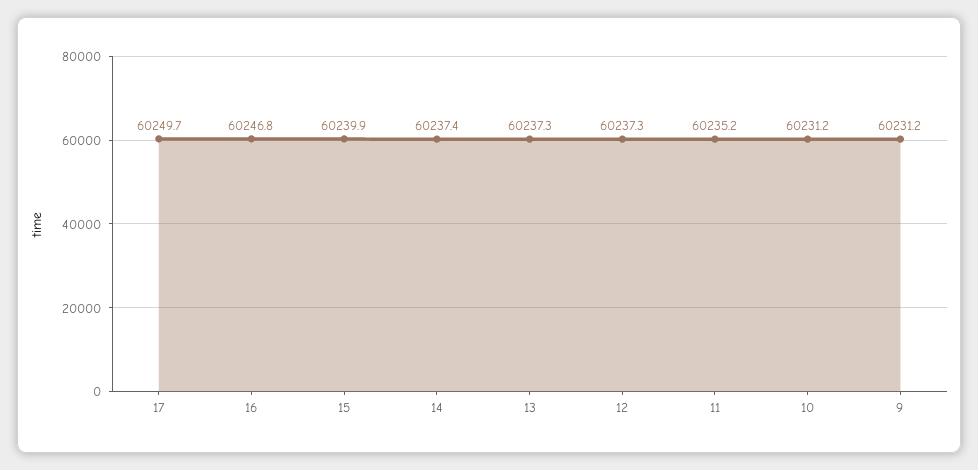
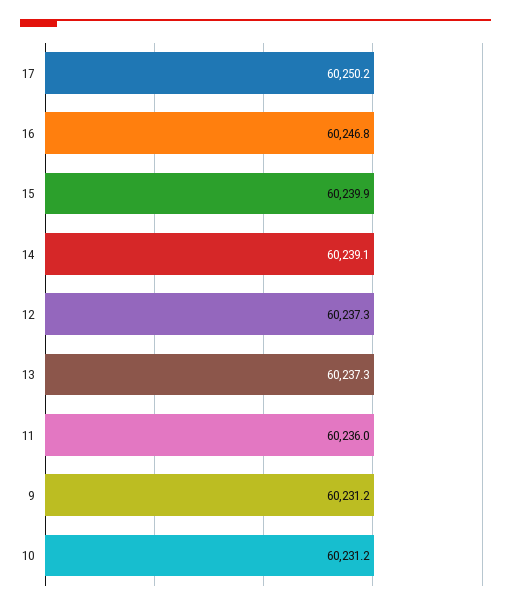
17: 60249.7 -> 60250.2
14: 60237.4 -> 60239.1
11: 60235.2 -> 60236

